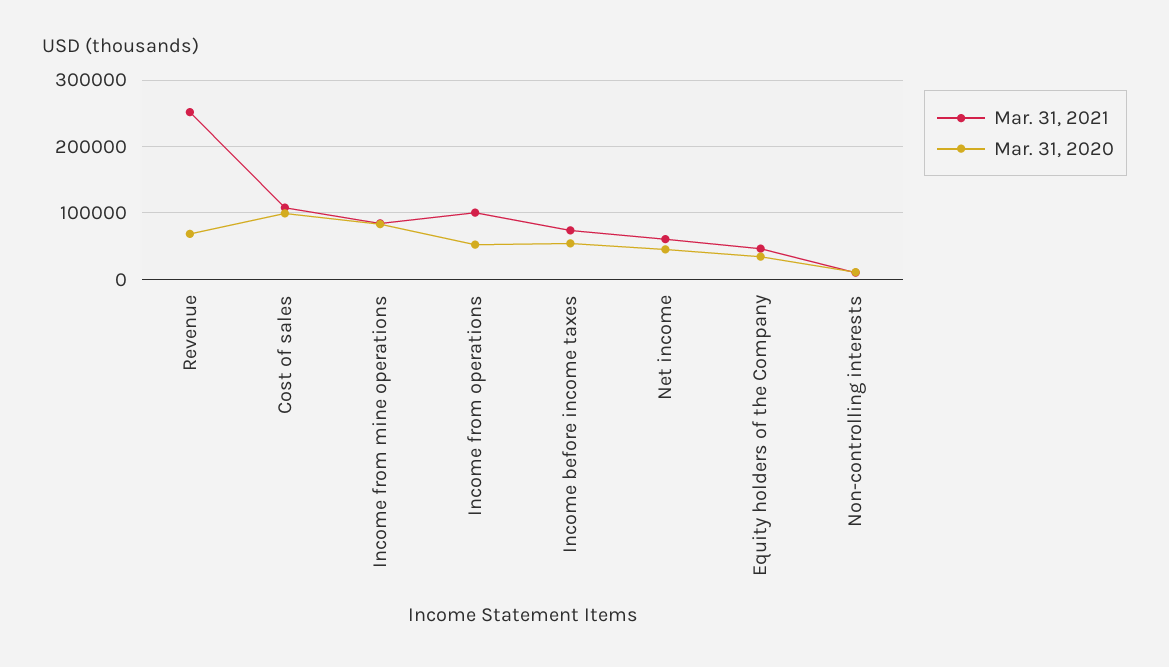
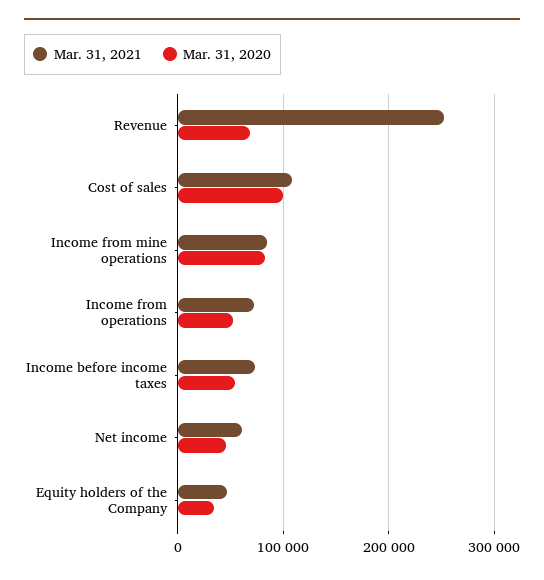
Mar. 31, 2021, Income from operations: 100000 -> 70000
Mar. 31, 2021, Non-controlling interests: 10000 -> none
Mar. 31, 2020, Non-controlling interests: 10000 -> none

